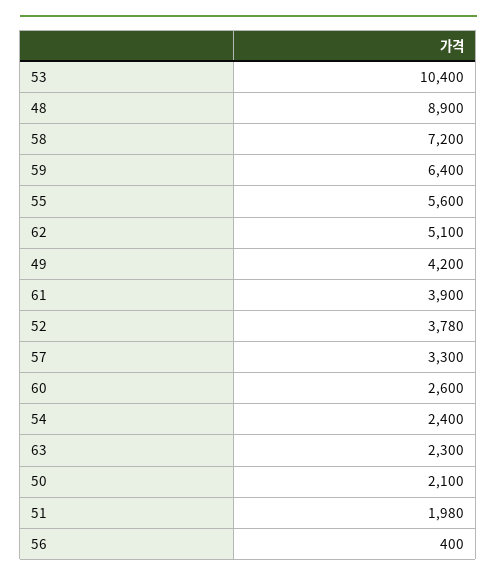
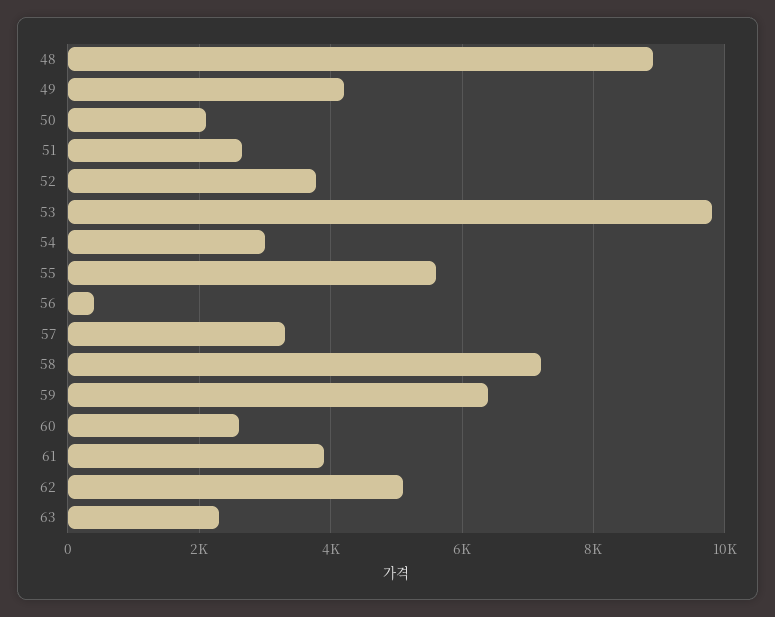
53: 10400 -> 9800
54: 2400 -> 3000
51: 1980 -> 2600

